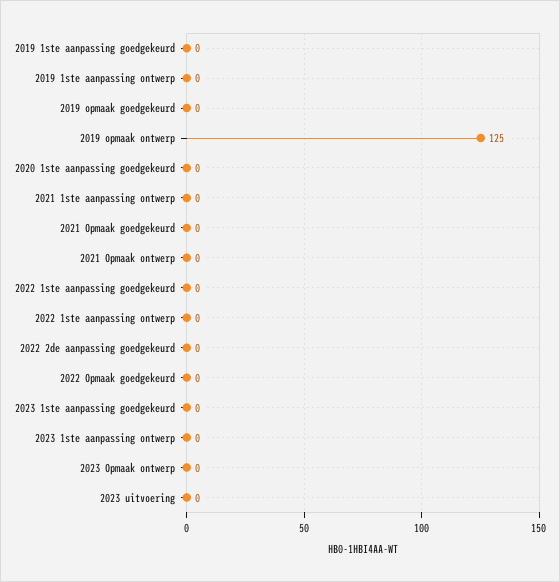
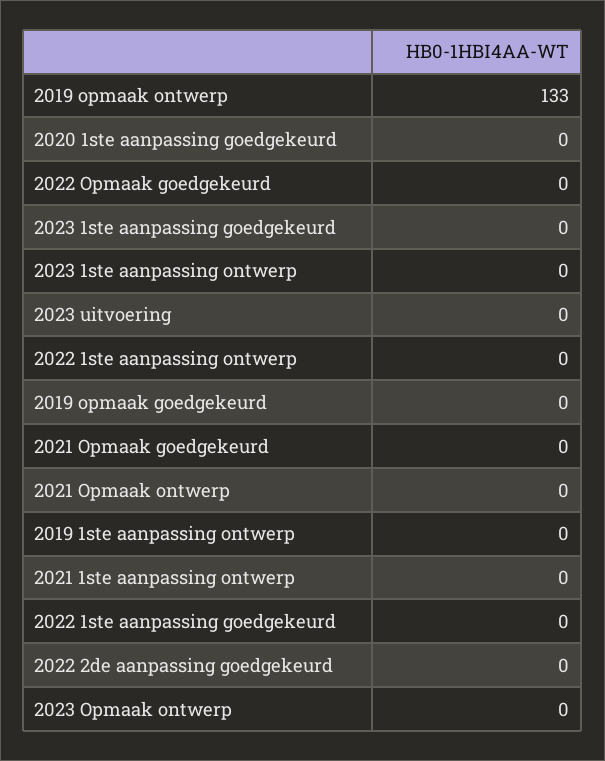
2019 1ste aanpassing goedgekeurd: 0 -> none
2019 opmaak ontwerp: 125 -> 133

